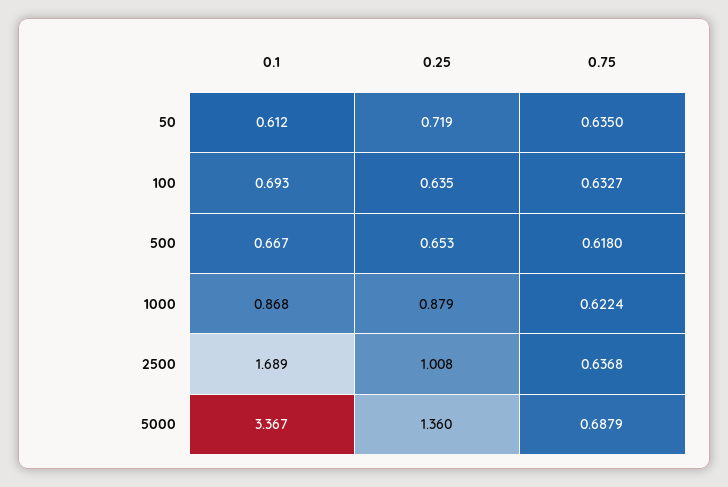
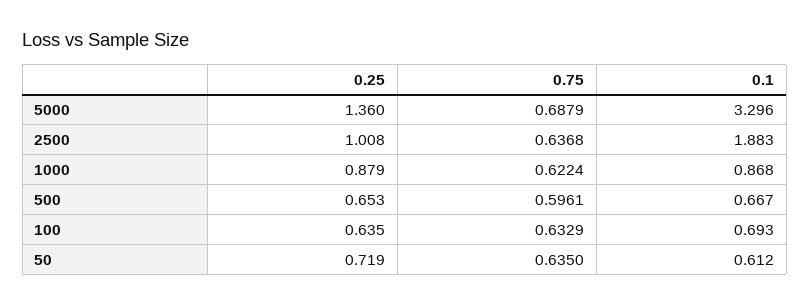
0.75, 100: 0.6327 -> 0.6329
0.75, 500: 0.618 -> 0.5961
0.1, 2500: 1.689 -> 1.883
0.1, 5000: 3.367 -> 3.296

